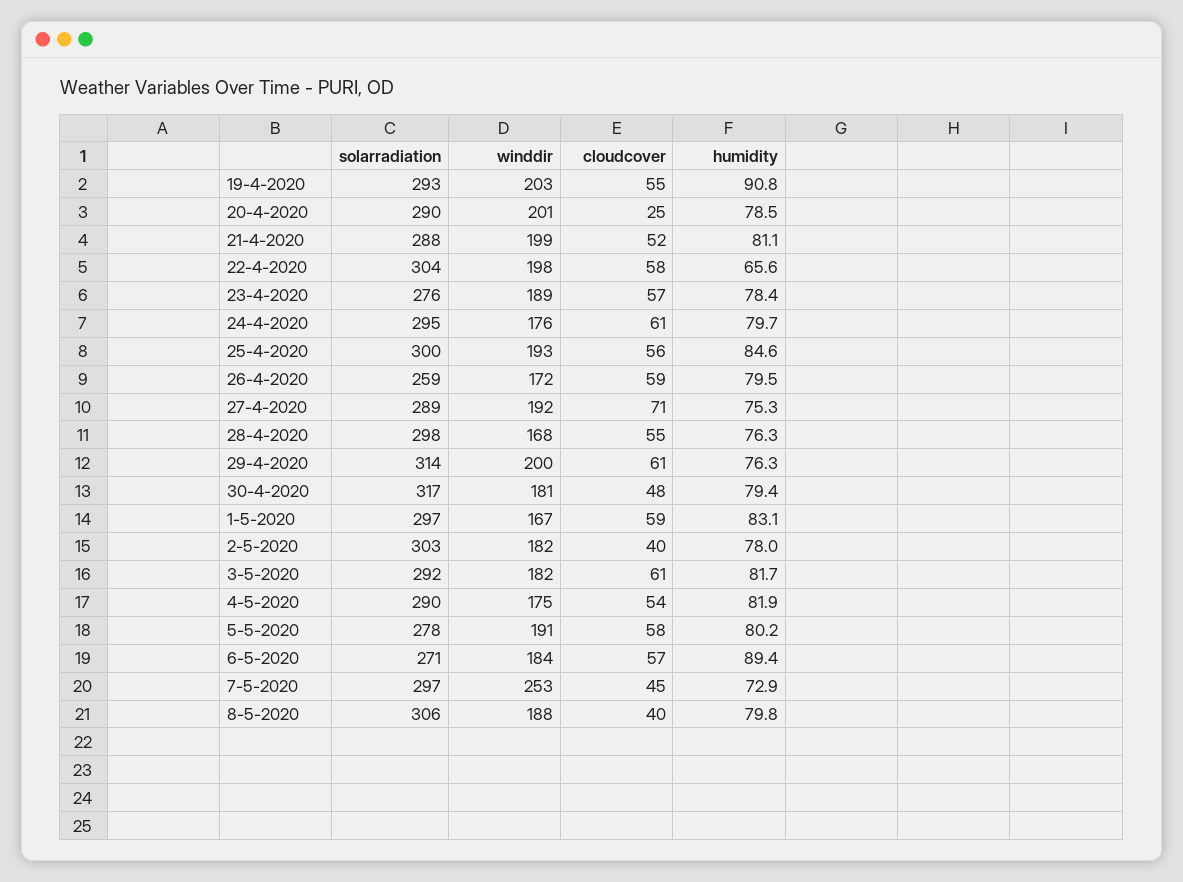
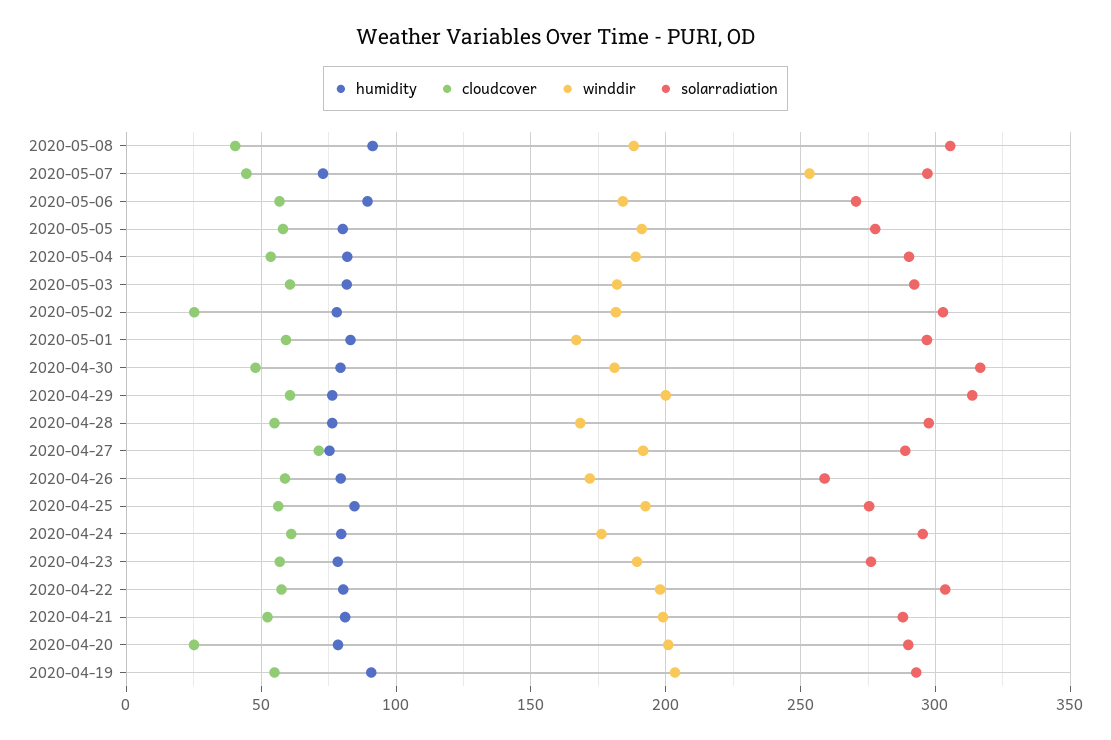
humidity, 22-4-2020: 65.6 -> 80
solarradiation, 25-4-2020: 300 -> 275
cloudcover, 2-5-2020: 40 -> 25
winddir, 4-5-2020: 175 -> 190
humidity, 8-5-2020: 79.8 -> 90

